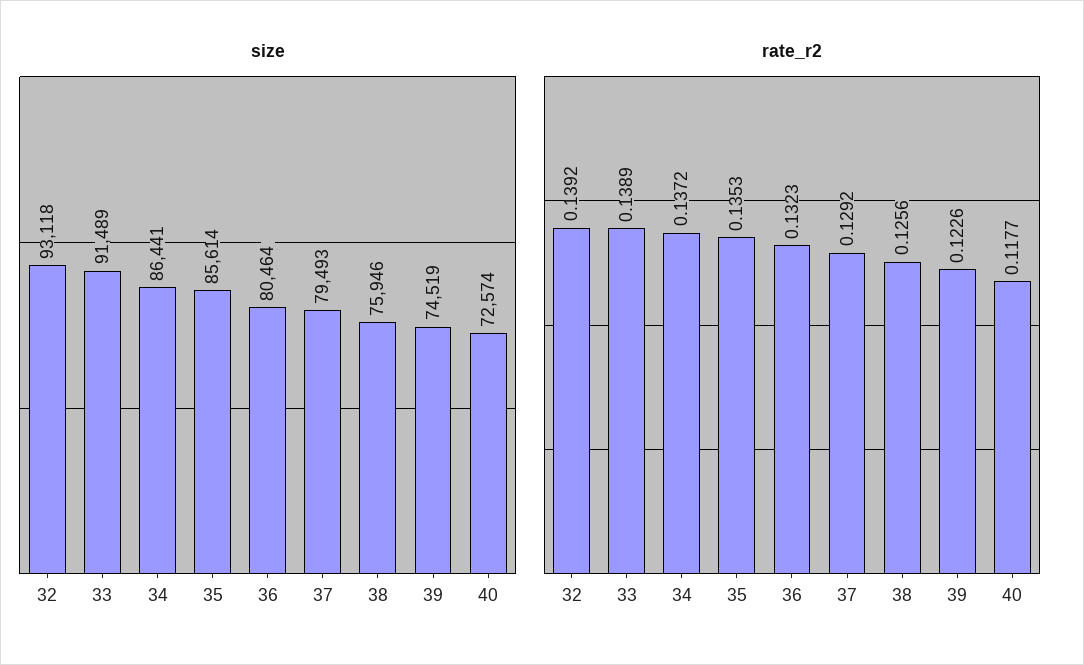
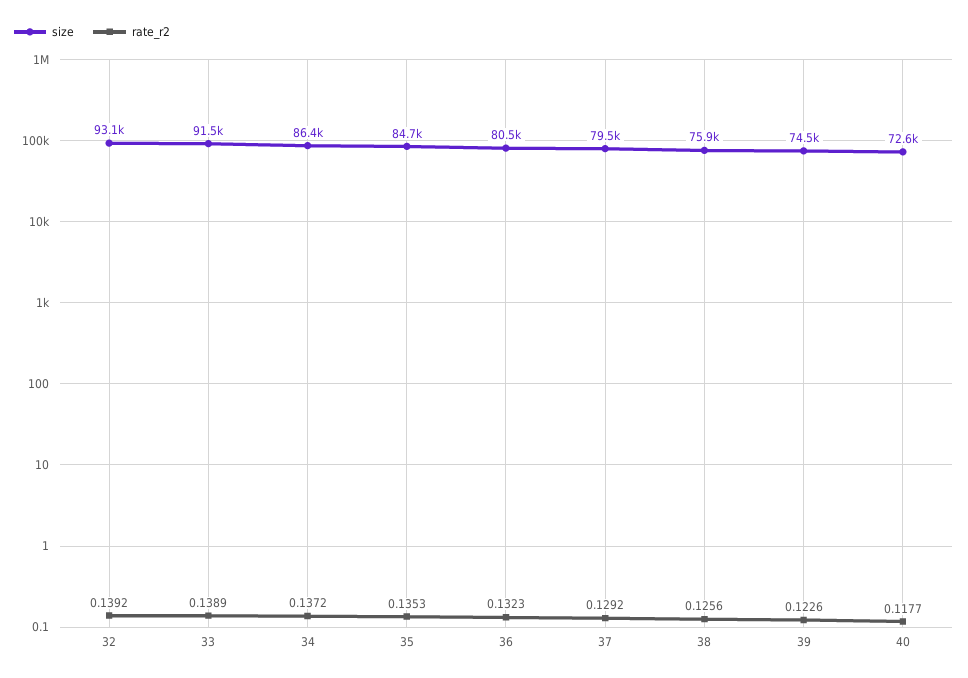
size, 35: 85614 -> 84700

